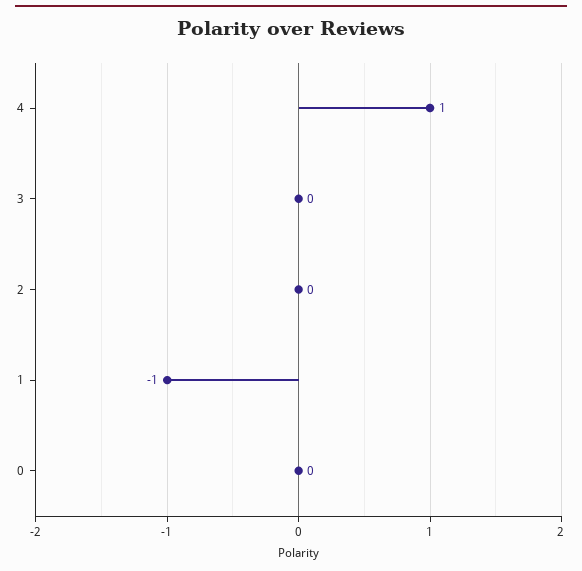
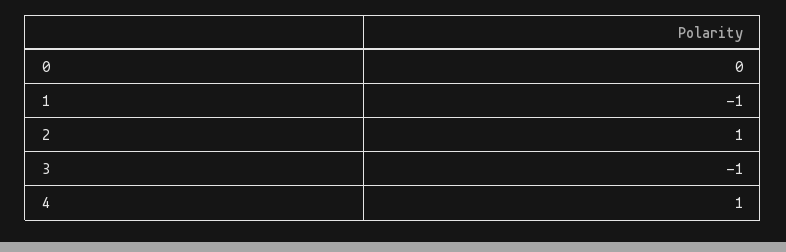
3: 0 -> -1
2: 0 -> 1

